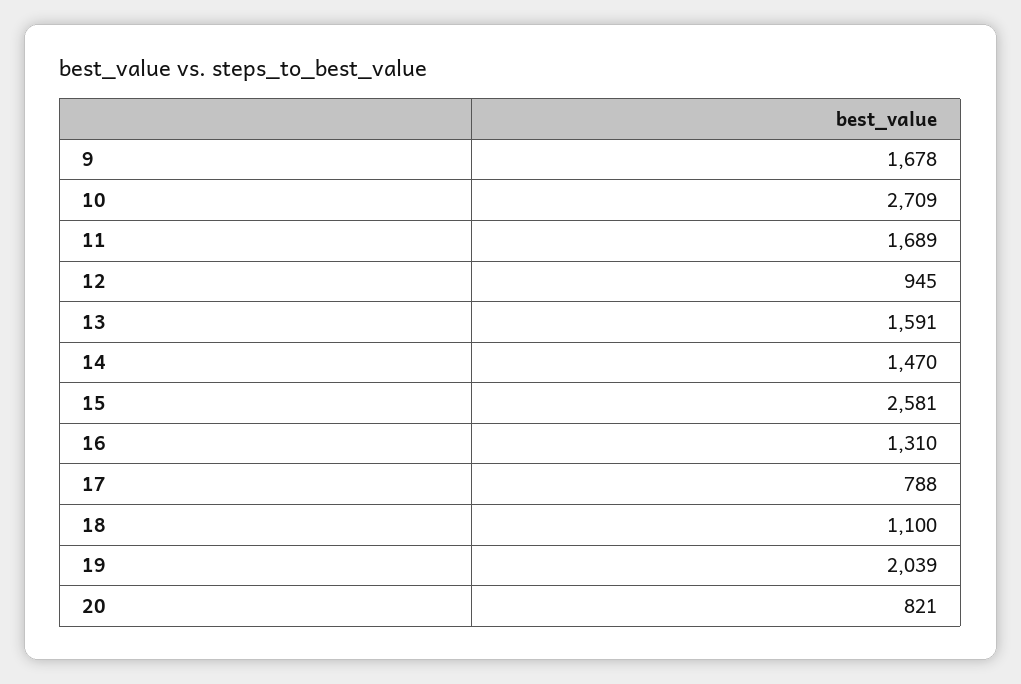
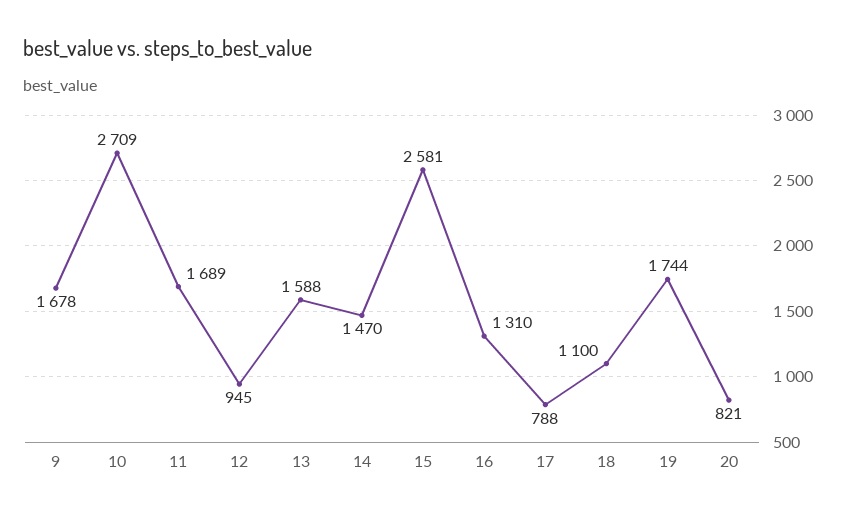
13: 1591 -> 1588
19: 2039 -> 1744

